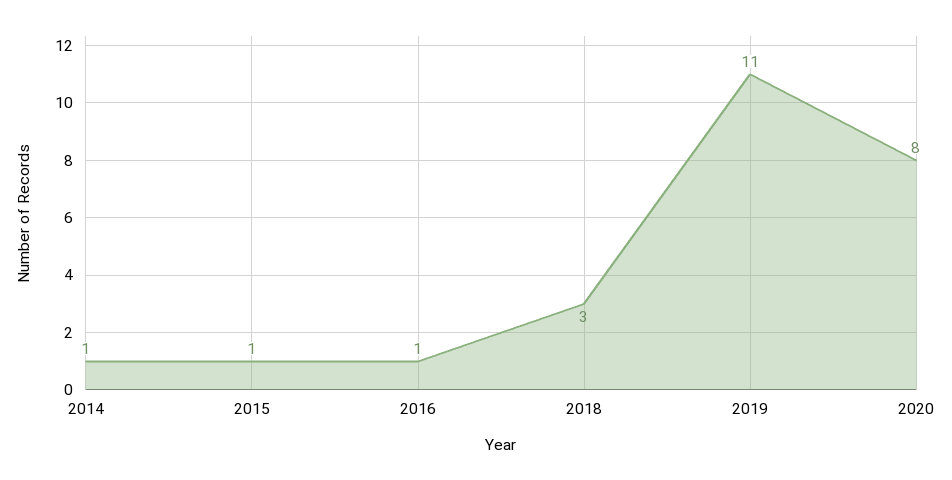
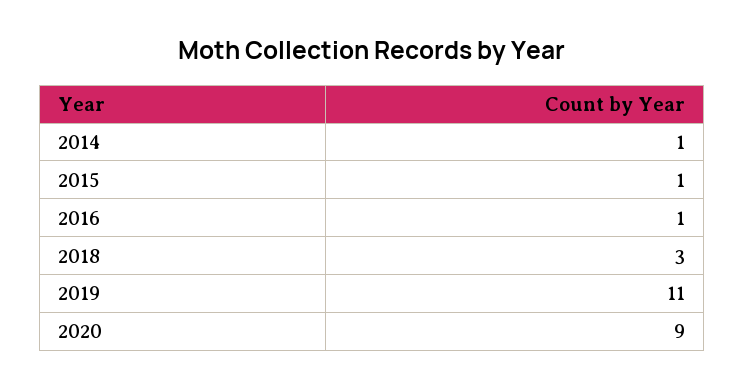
2020: 8 -> 9

